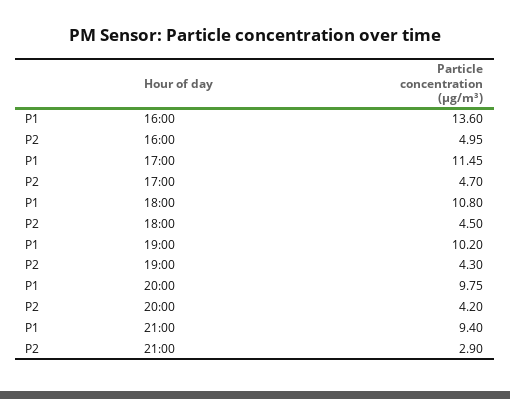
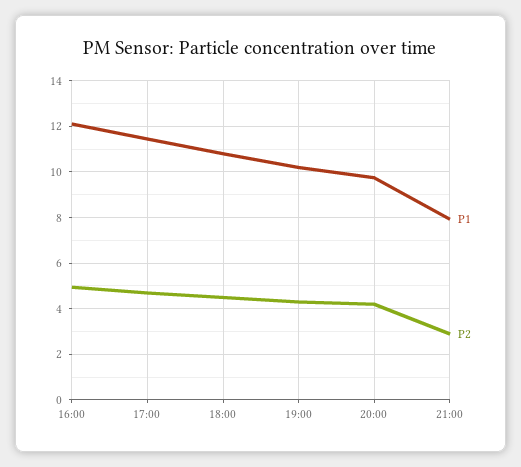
P1, 16:00: 13.6 -> 12
P1, 21:00: 9.4 -> 8

